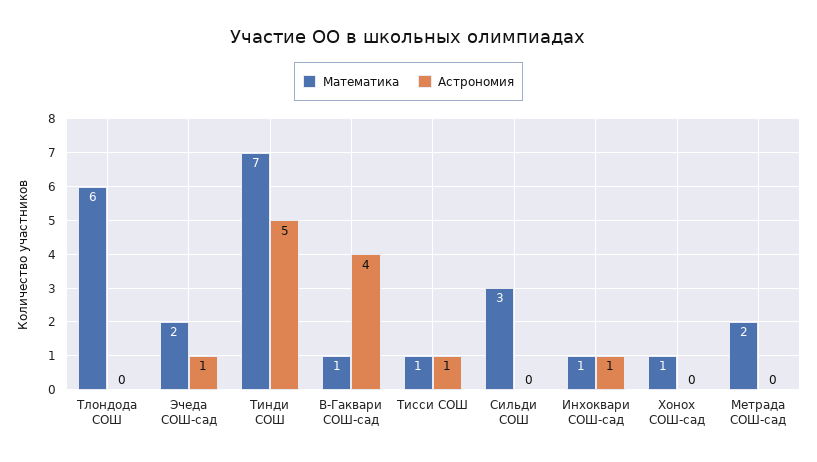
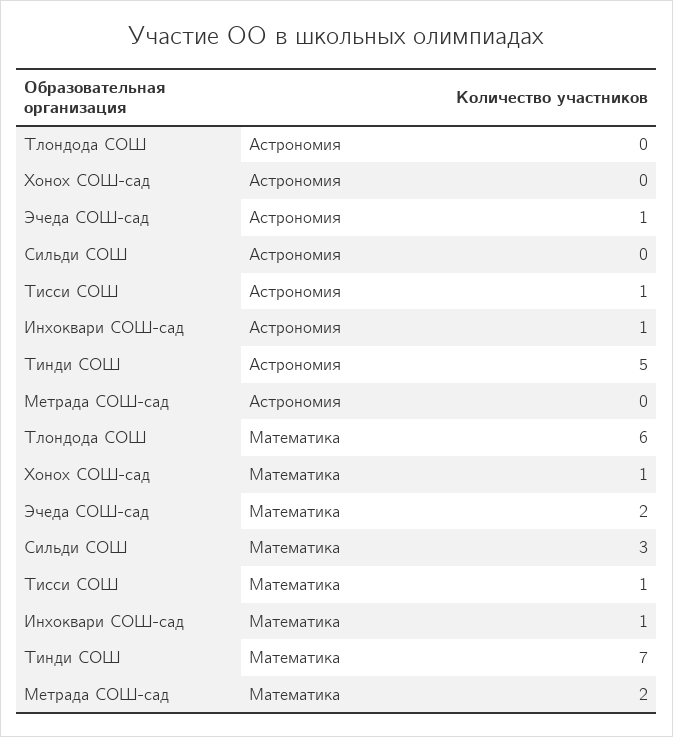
Математика, В-Гаквари СОШ-сад: 1 -> none
Астрономия, В-Гаквари СОШ-сад: 4 -> none

